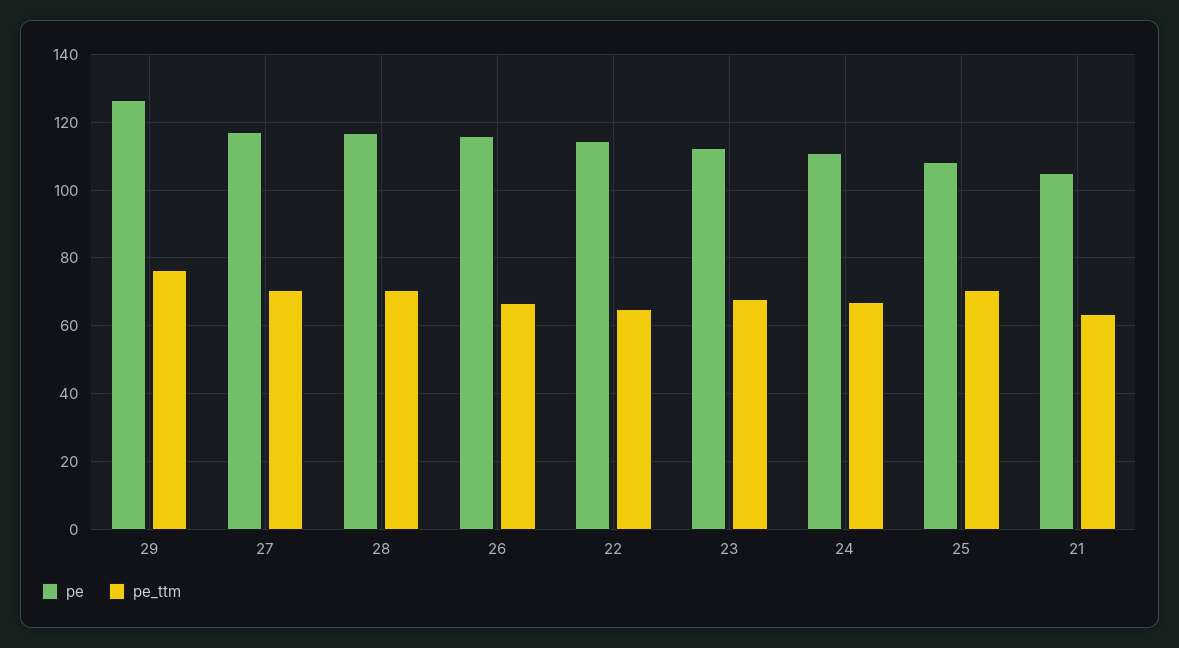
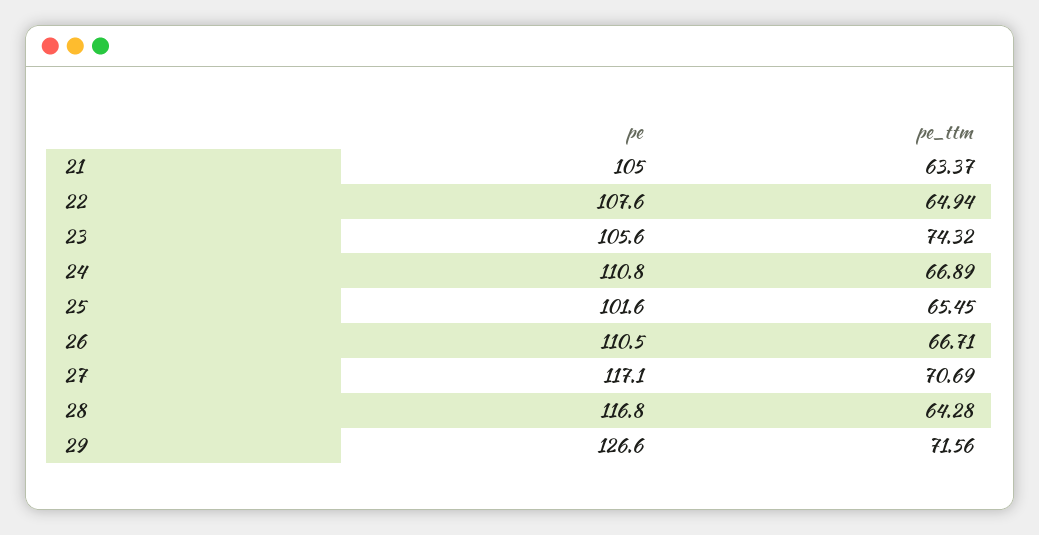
pe_ttm, 29: 76 -> 71.56
pe_ttm, 28: 70 -> 64.28
pe, 26: 116 -> 110.5
pe, 22: 114 -> 107.6
pe, 23: 112 -> 105.6
pe_ttm, 23: 68 -> 74.32
pe, 25: 108 -> 101.6
pe_ttm, 25: 70 -> 65.45

